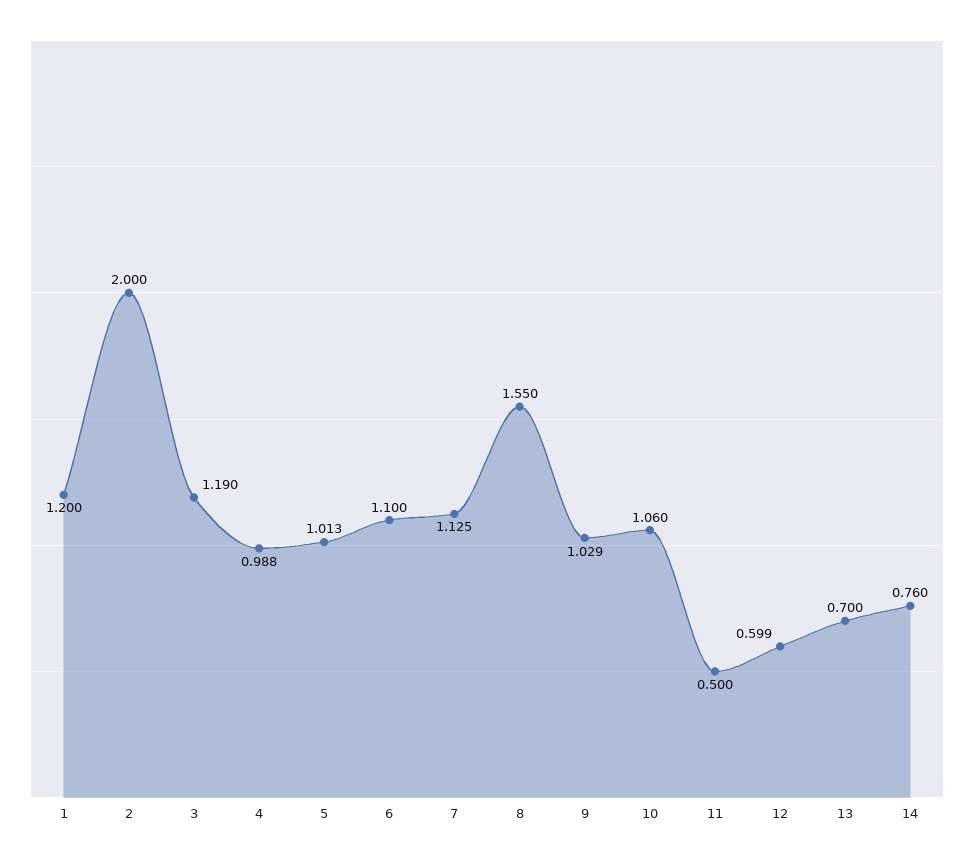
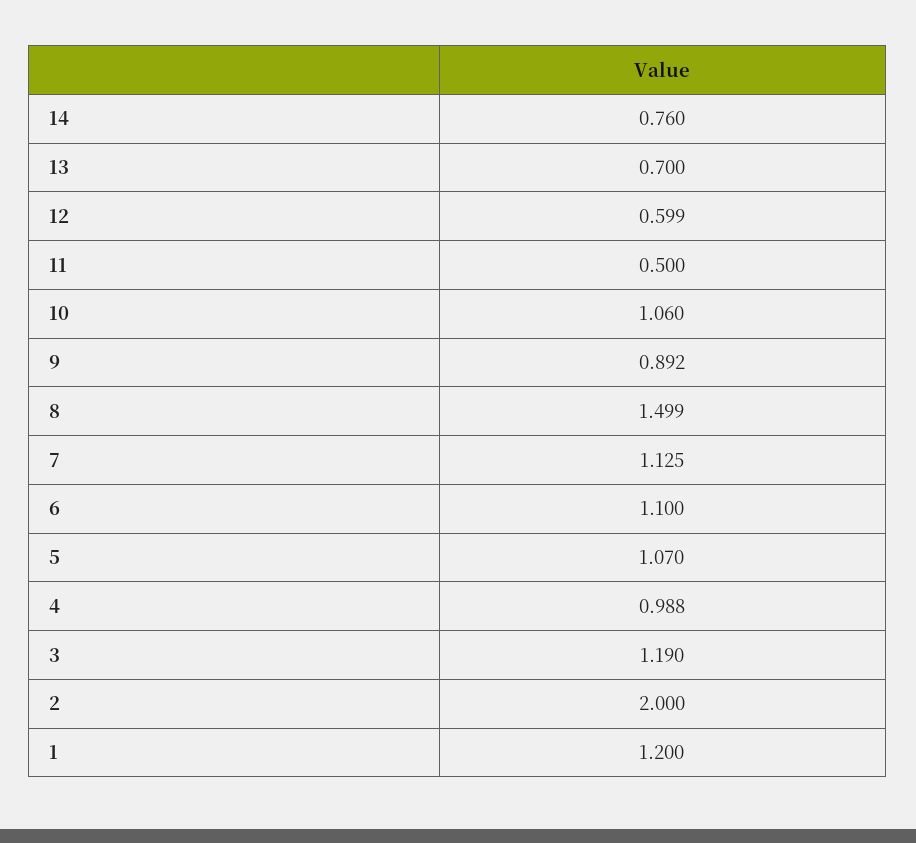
5: 1.013 -> 1.07
8: 1.55 -> 1.499
9: 1.029 -> 0.892

